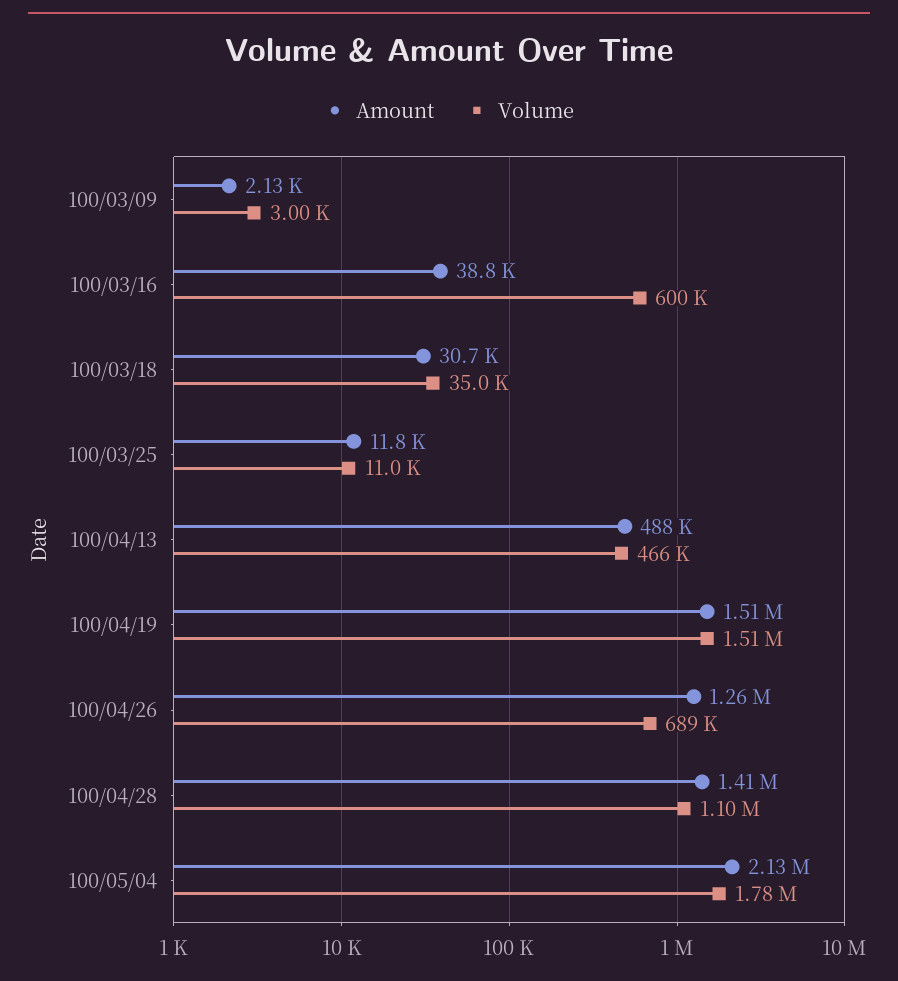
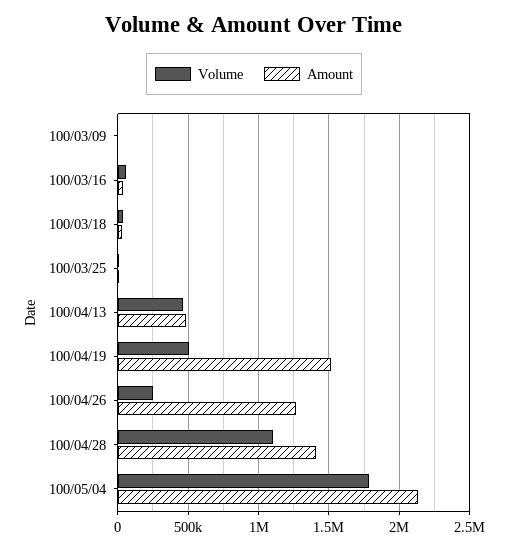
Volume, 100/03/16: 600000 -> 50000
Volume, 100/04/19: 1510000 -> 500000
Volume, 100/04/26: 689000 -> 250000

